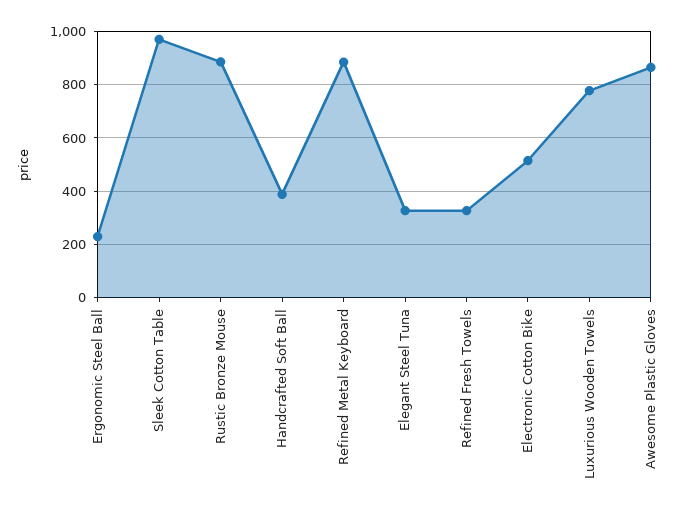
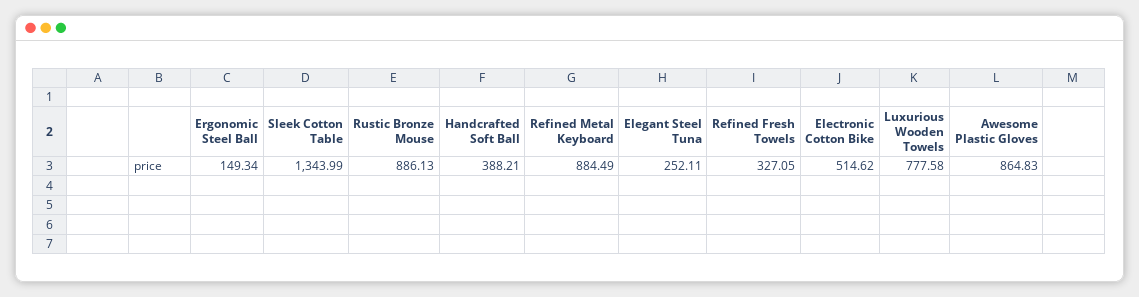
Ergonomic Steel Ball: 225 -> 149.34
Sleek Cotton Table: 975 -> 1343.99
Elegant Steel Tuna: 325 -> 252.11

